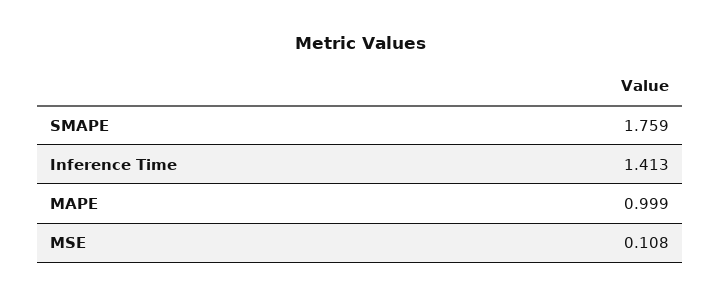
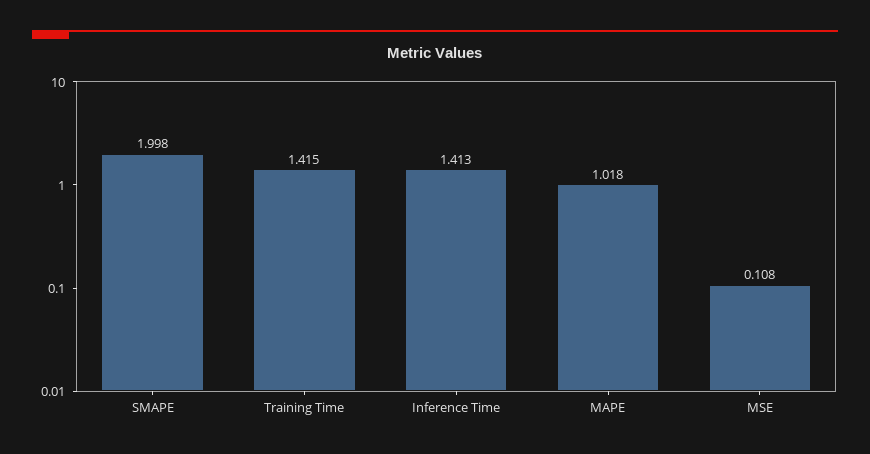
SMAPE: 1.759 -> 1.998
MAPE: 0.999 -> 1.018
Training Time: none -> 1.415

